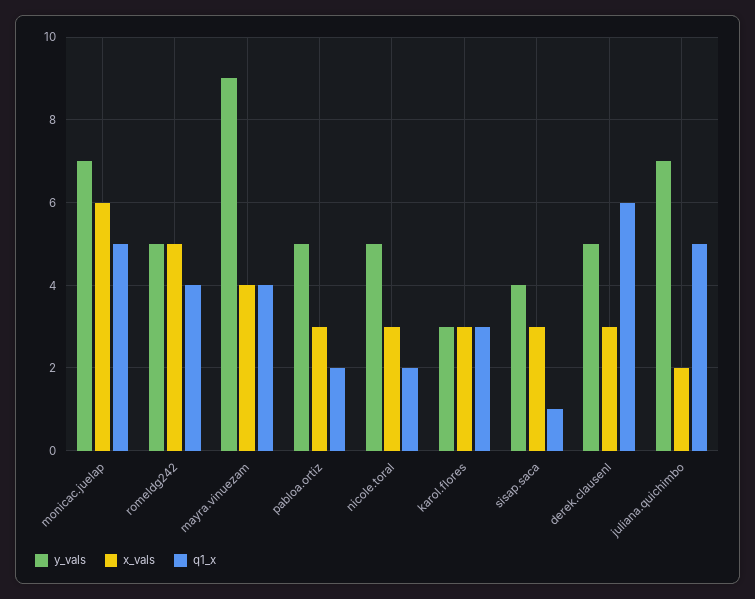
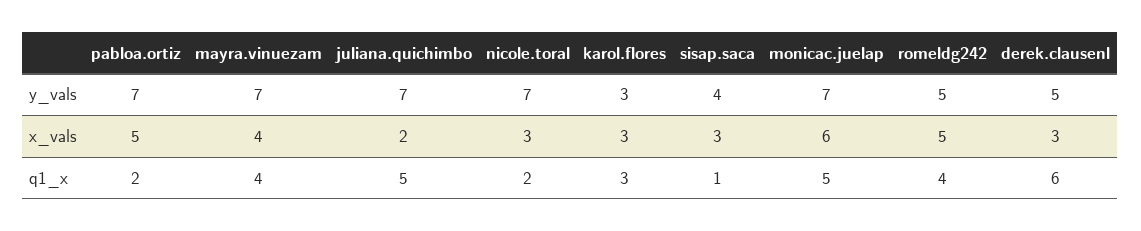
y_vals, mayra.vinuezam: 9 -> 7
y_vals, pabloa.ortiz: 5 -> 7
x_vals, pabloa.ortiz: 3 -> 5
y_vals, nicole.toral: 5 -> 7

